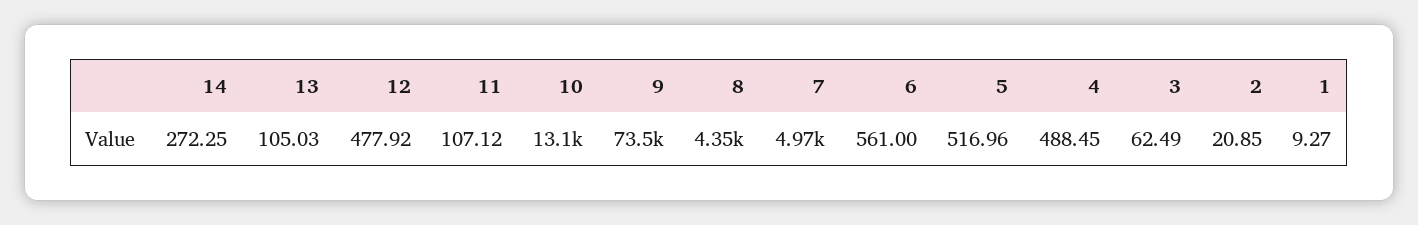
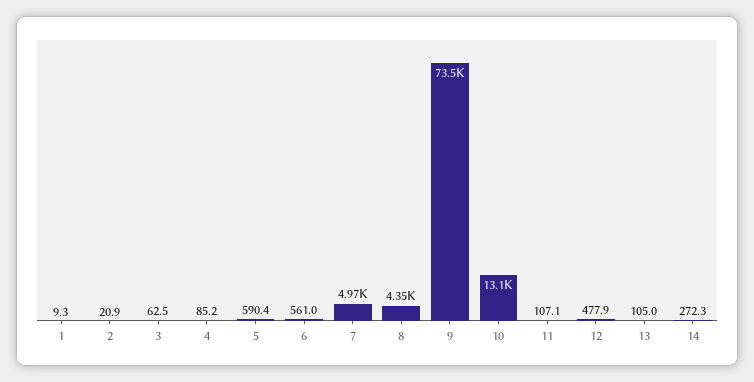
5: 516.96 -> 590.4
4: 488.45 -> 85.2

